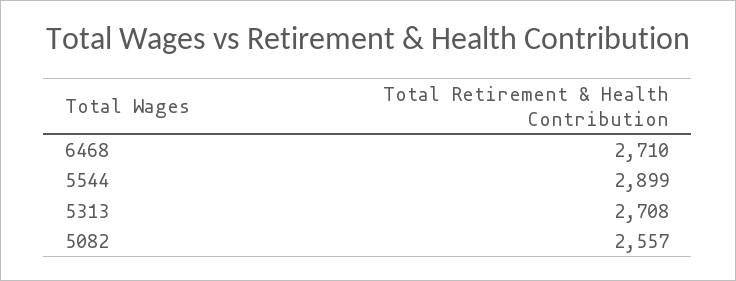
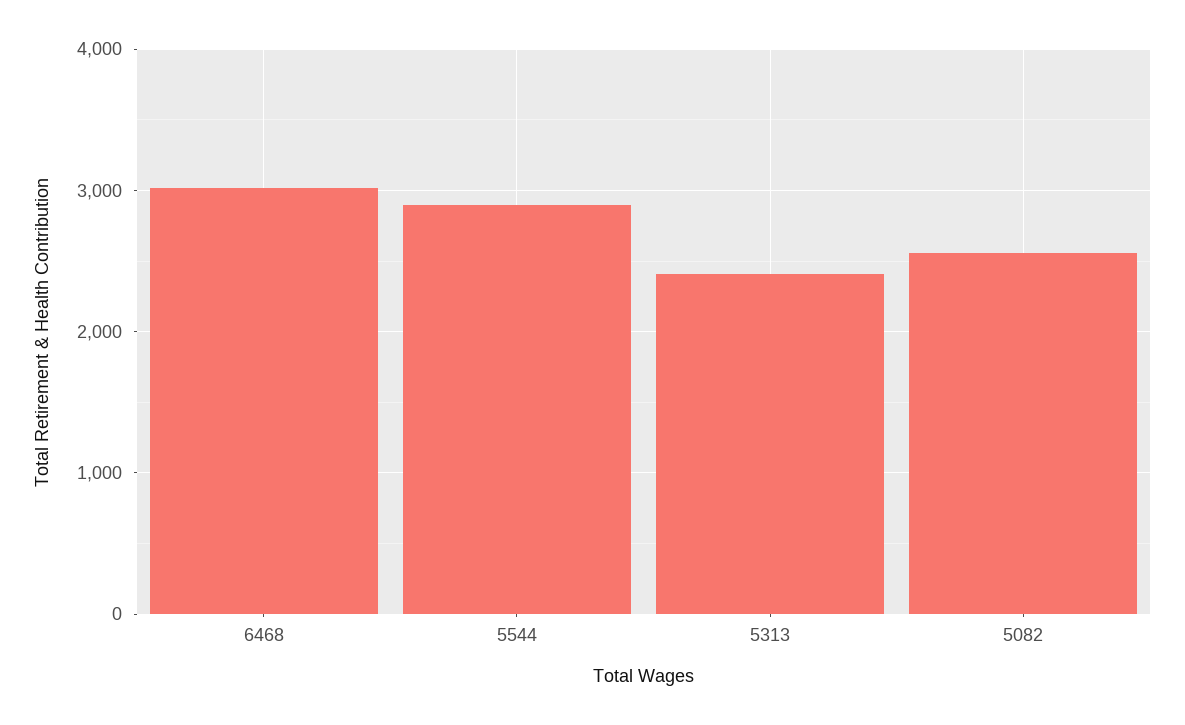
6468: 2710 -> 3000
5313: 2708 -> 2400

